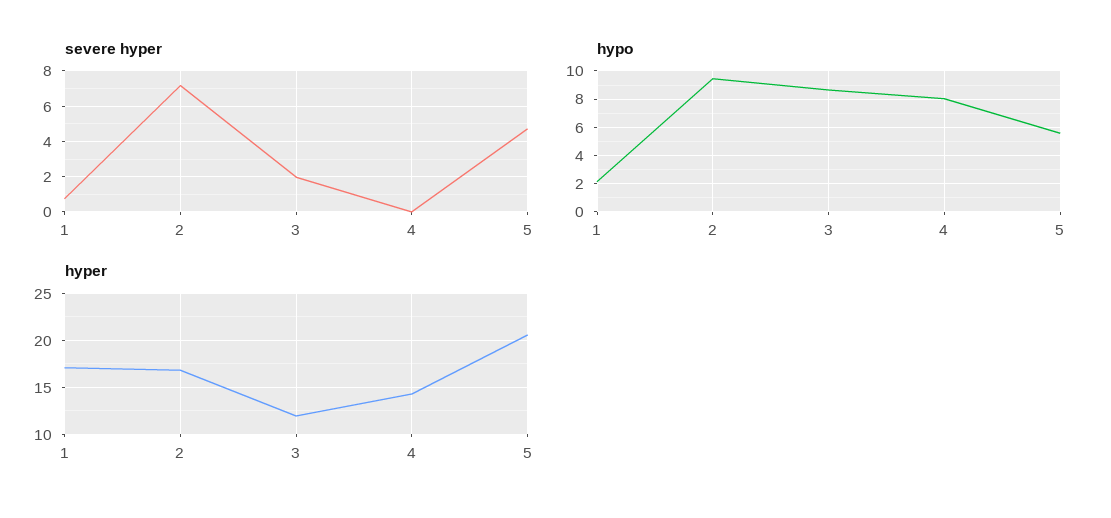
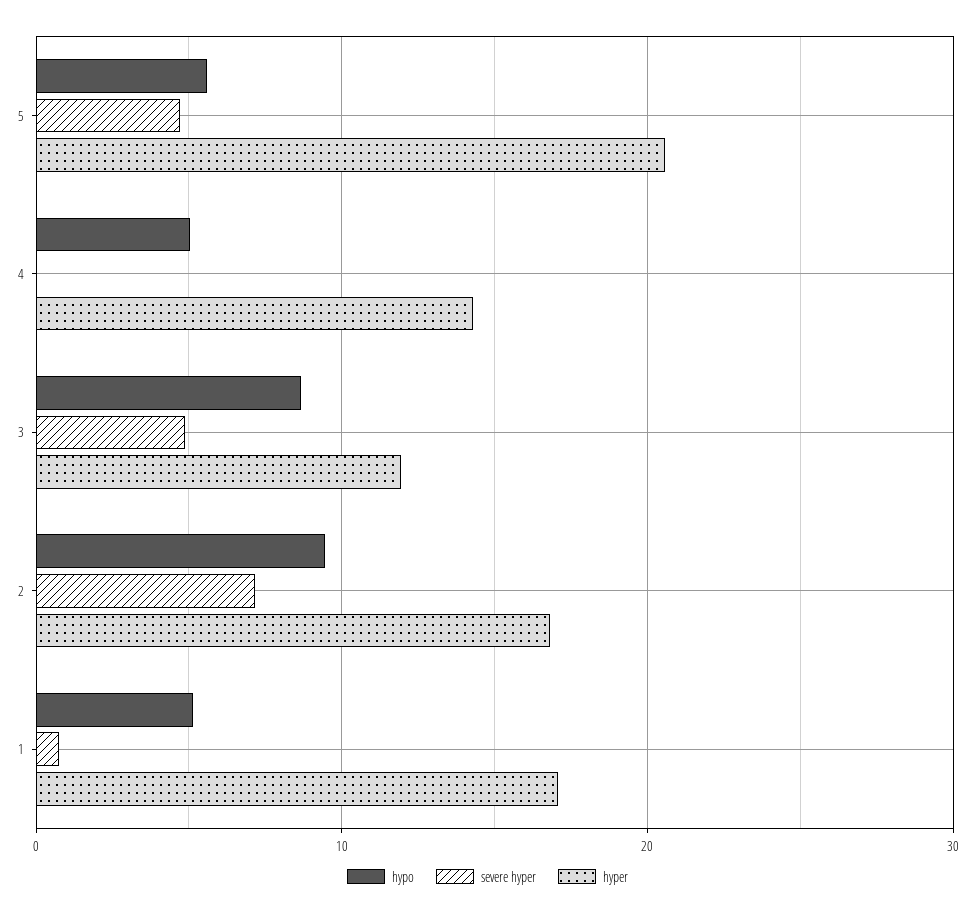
severe hyper, 3: 2 -> 5
hypo, 1: 2 -> 5
hypo, 4: 8 -> 5

